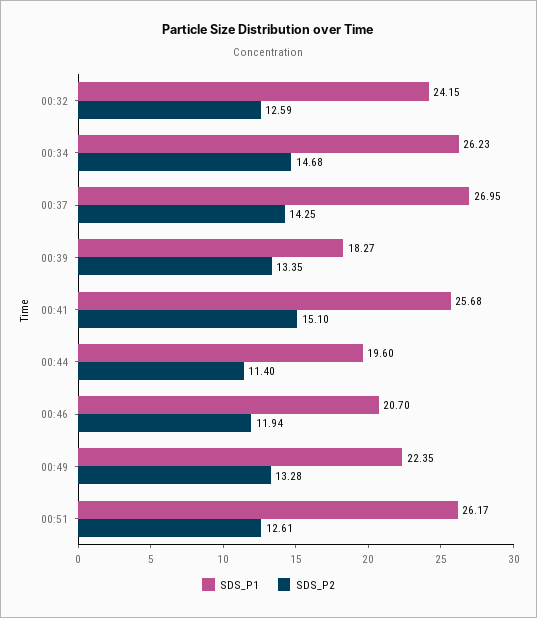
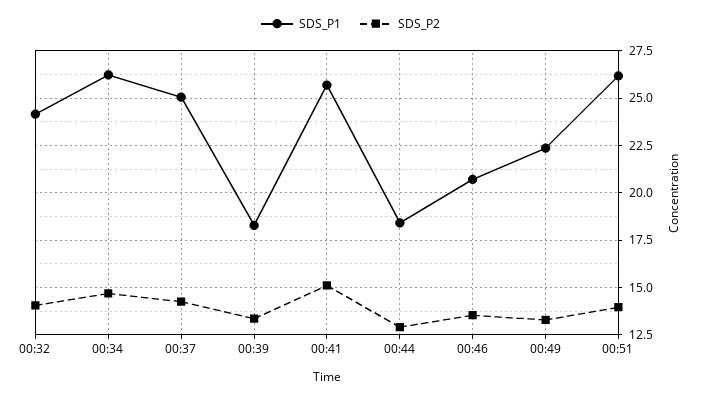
SDS_P2, 00:32: 12.59 -> 14
SDS_P1, 00:37: 26.95 -> 25
SDS_P1, 00:44: 19.6 -> 18.5
SDS_P2, 00:44: 11.4 -> 13
SDS_P2, 00:46: 11.94 -> 13.5
SDS_P2, 00:51: 12.61 -> 14

